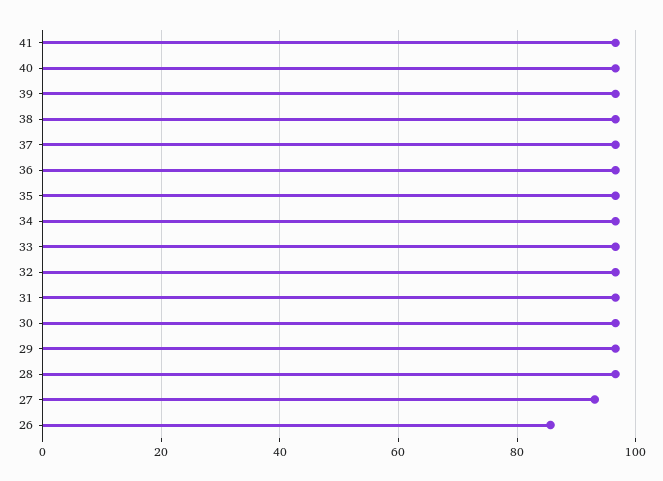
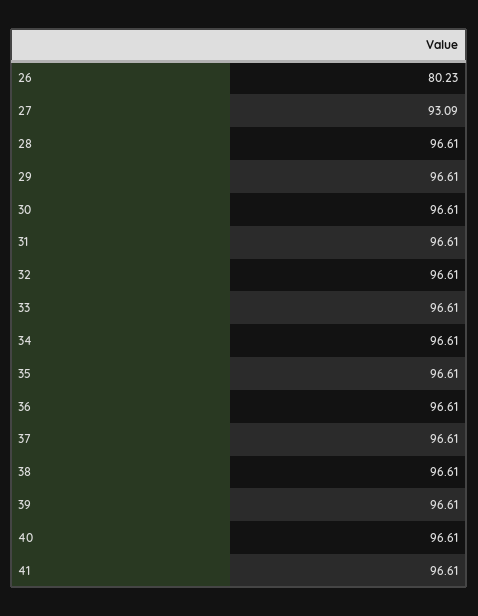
26: 86 -> 80.23

